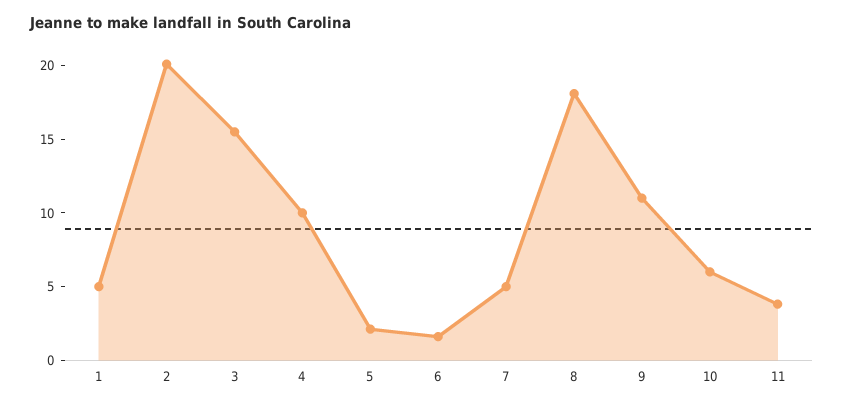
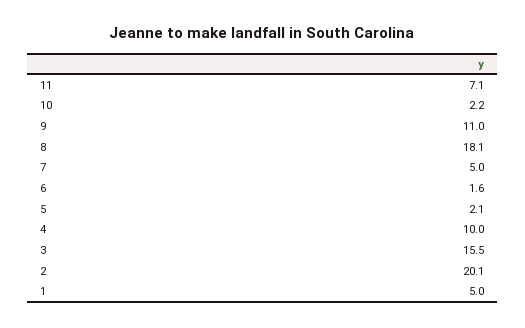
10: 6 -> 2.2
11: 4 -> 7.1

